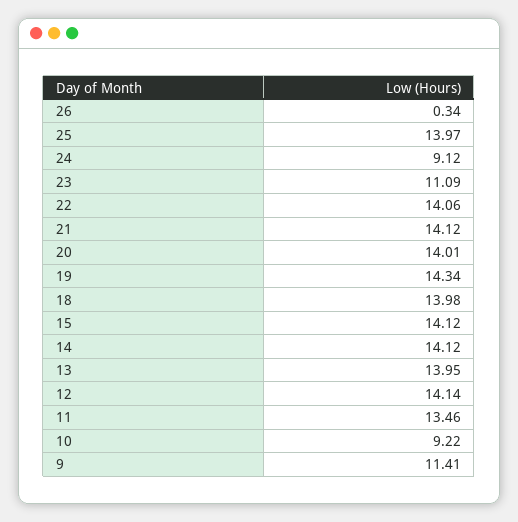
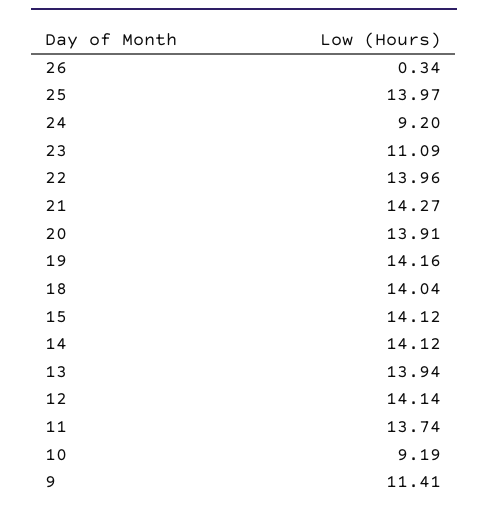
24: 9.12 -> 9.2
22: 14.06 -> 13.96
21: 14.12 -> 14.27
20: 14.01 -> 13.91
19: 14.34 -> 14.16
18: 13.98 -> 14.04
13: 13.95 -> 13.94
11: 13.46 -> 13.74
10: 9.22 -> 9.19

